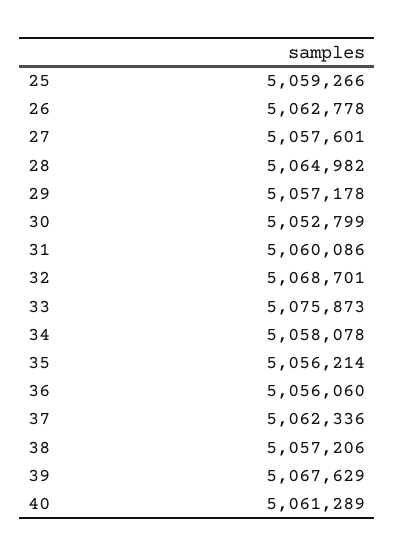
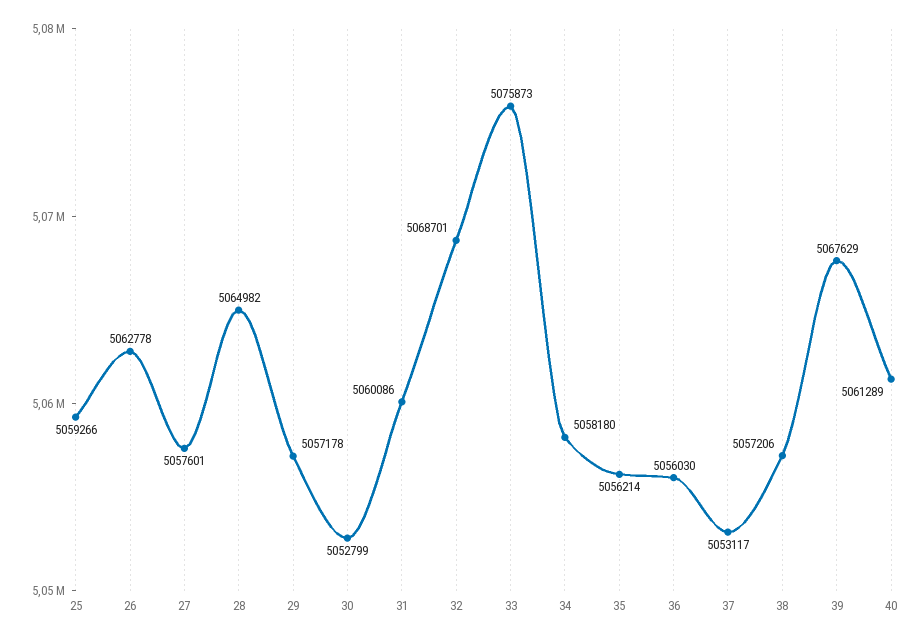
34: 5058078 -> 5058180
36: 5056060 -> 5056030
37: 5062336 -> 5053117

